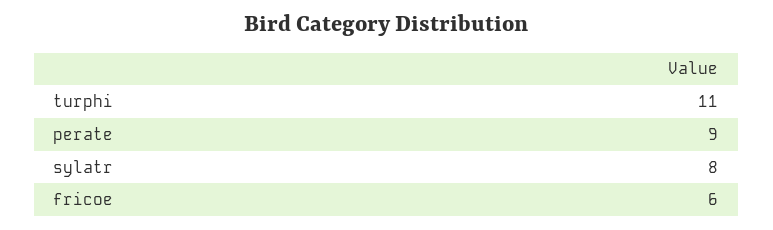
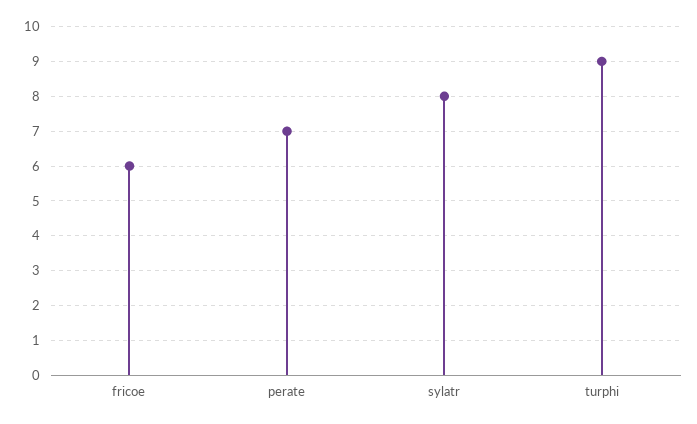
turphi: 11 -> 9
perate: 9 -> 7

